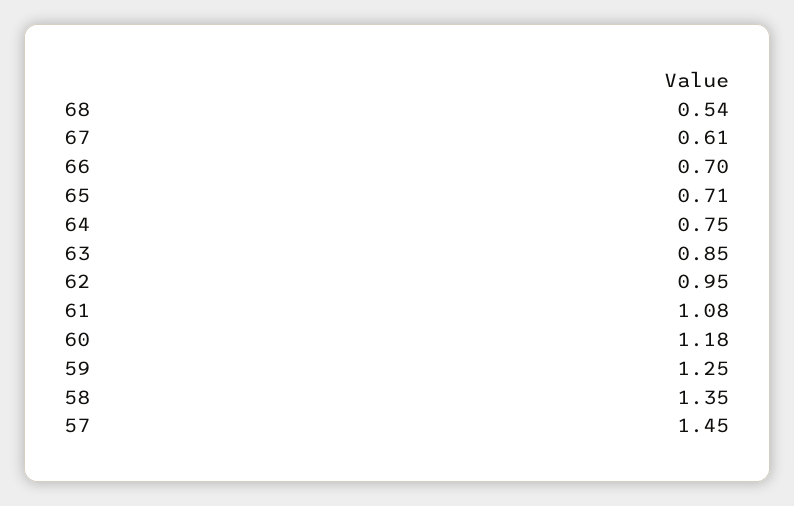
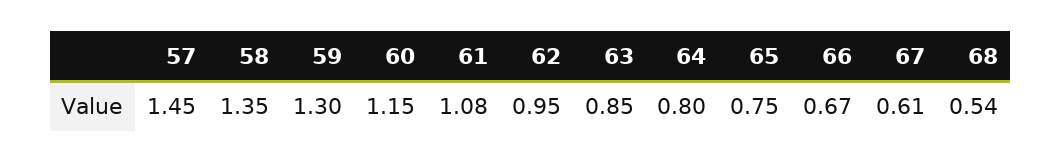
66: 0.7 -> 0.67
65: 0.71 -> 0.75
64: 0.75 -> 0.8
60: 1.18 -> 1.15
59: 1.25 -> 1.3

